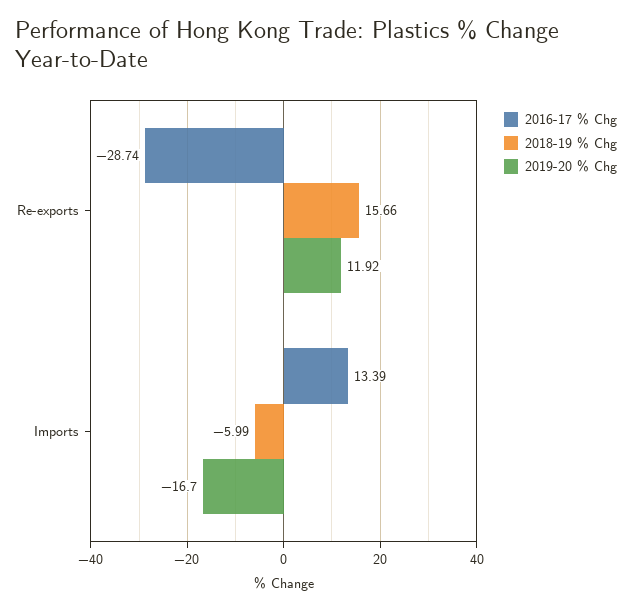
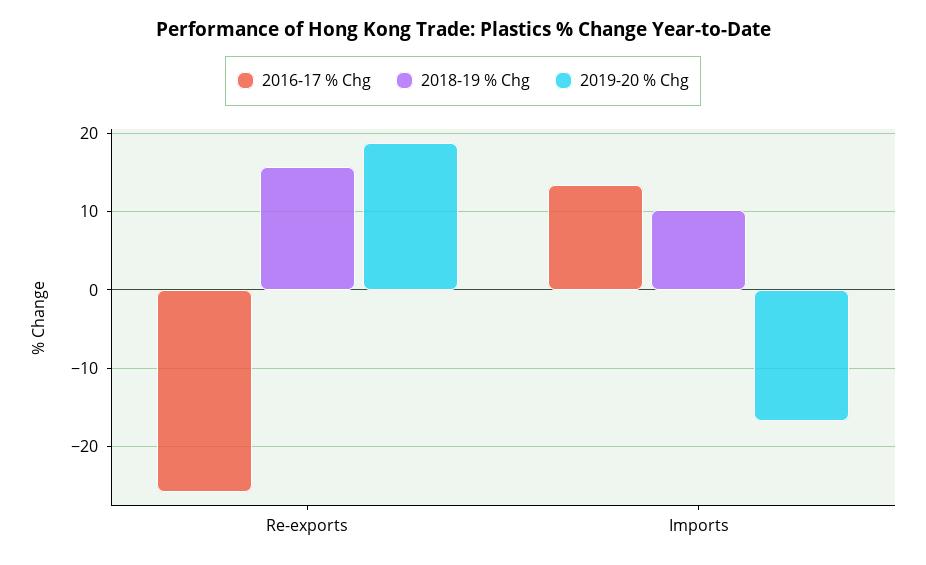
2016-17 % Chg, Re-exports: -28.74 -> -26
2019-20 % Chg, Re-exports: 11.92 -> 19
2018-19 % Chg, Imports: -5.99 -> 10

